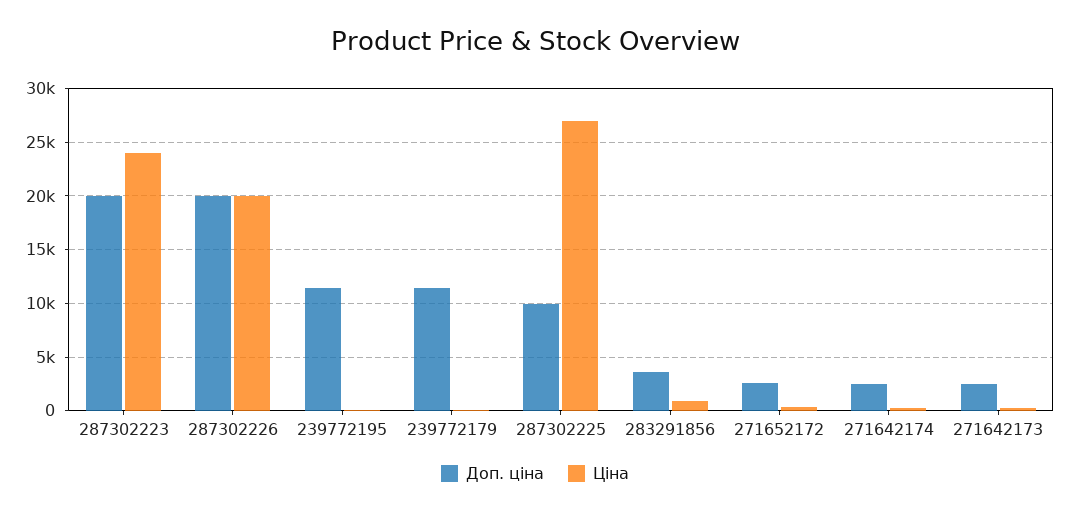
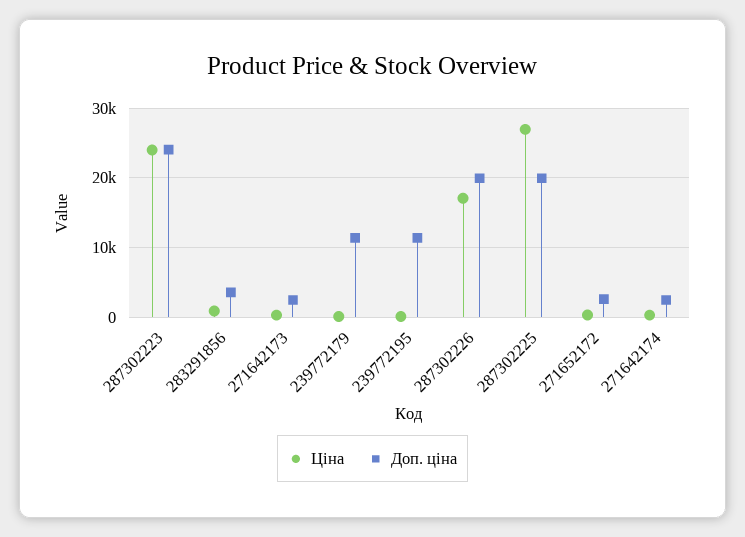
Доп. ціна, 287302223: 20000 -> 24000
Ціна, 287302226: 20000 -> 17000
Доп. ціна, 287302225: 10000 -> 20000

